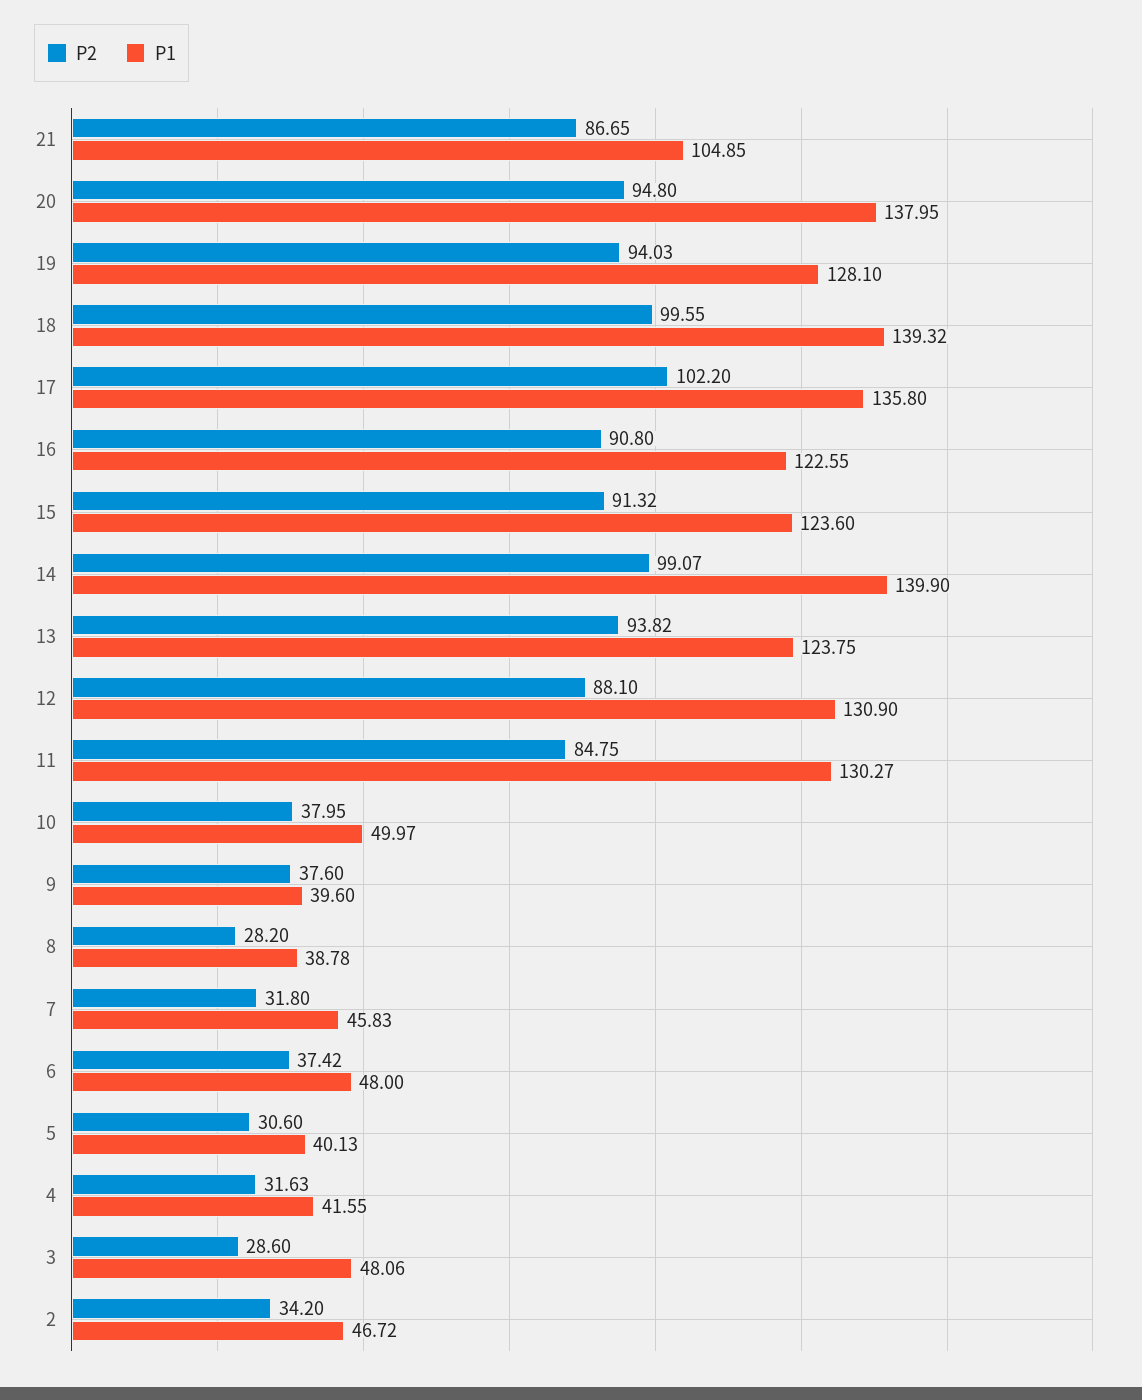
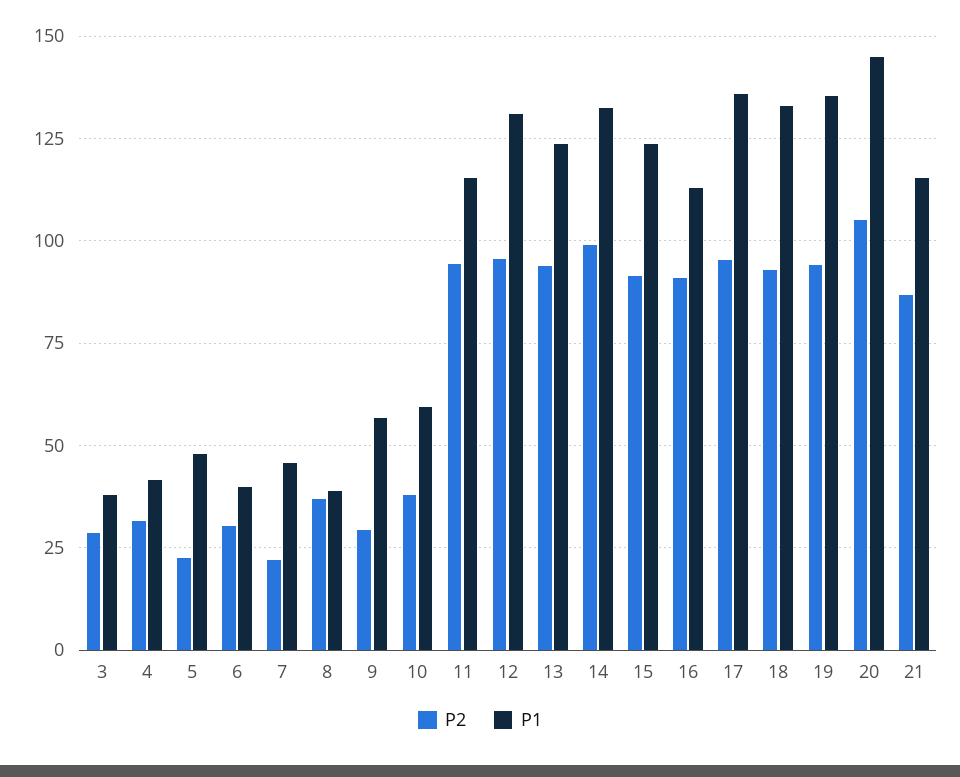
P1, 21: 104.85 -> 115
P2, 20: 94.8 -> 105
P1, 20: 137.95 -> 145
P1, 19: 128.1 -> 135
P2, 18: 99.55 -> 92.5
P1, 18: 139.32 -> 132.5
P2, 17: 102.2 -> 95
P1, 16: 122.55 -> 112.5
P1, 14: 139.9 -> 132.5
P2, 12: 88.1 -> 95
P2, 11: 84.75 -> 95
P1, 11: 130.27 -> 115
P1, 10: 49.97 -> 60
P2, 9: 37.6 -> 30
P1, 9: 39.6 -> 57.5
P2, 8: 28.2 -> 37.5
P2, 7: 31.8 -> 22.5
P2, 6: 37.42 -> 30
P1, 6: 48 -> 40
P2, 5: 30.6 -> 22.5
P1, 5: 40.13 -> 47.5
P1, 3: 48.06 -> 37.5
P2, 2: 34.2 -> none
P1, 2: 46.72 -> none

